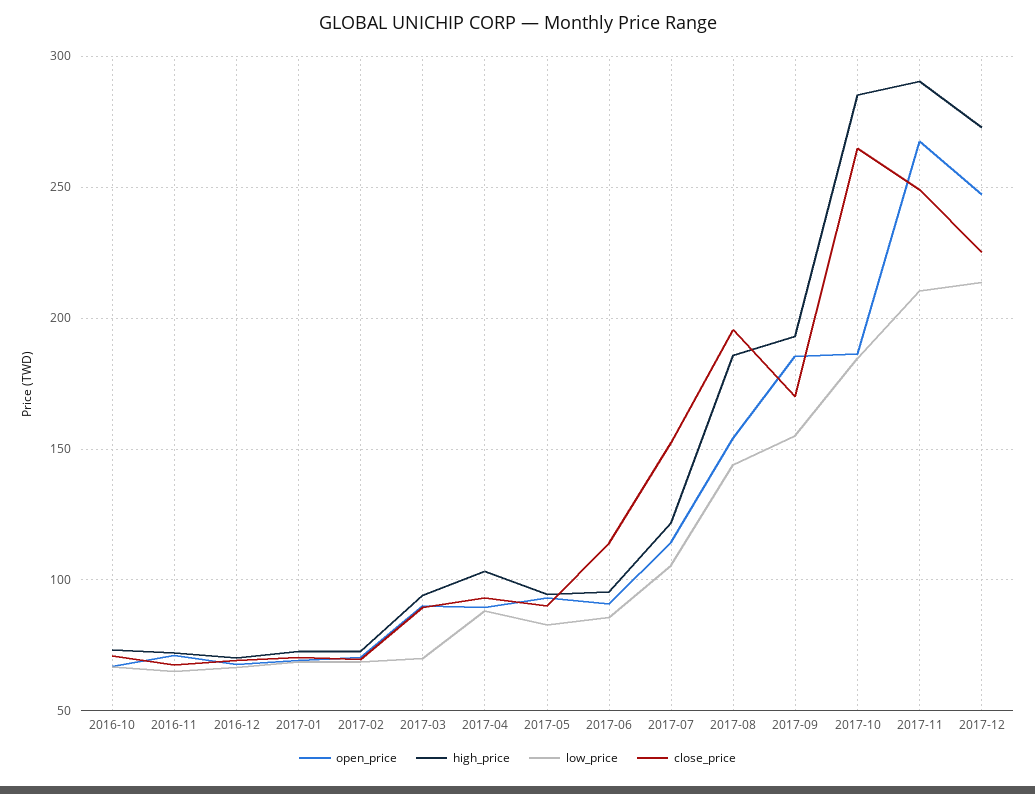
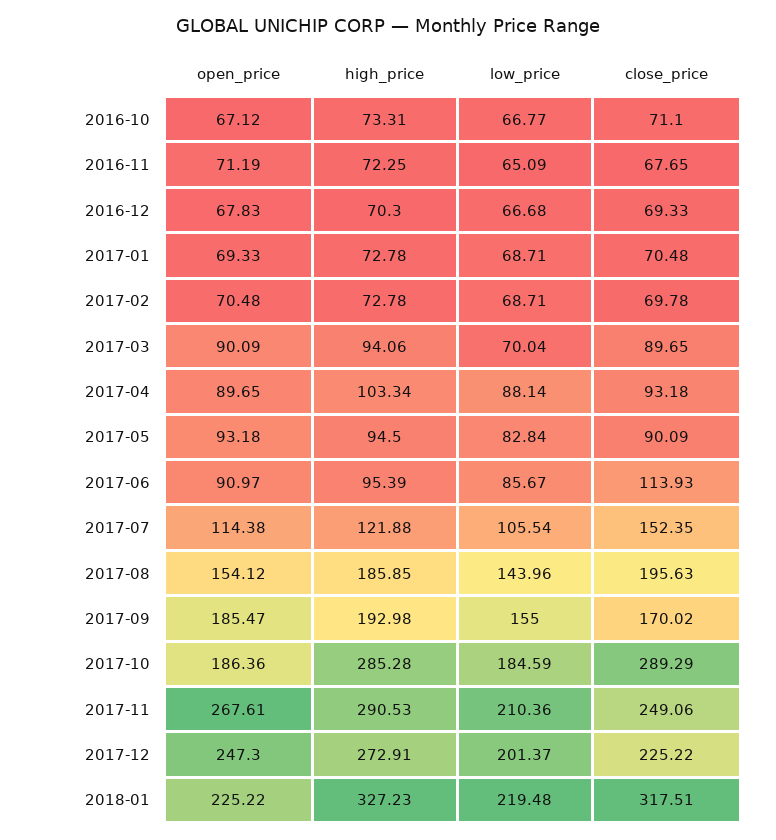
close_price, 2017-10: 265 -> 289.29
low_price, 2017-12: 215 -> 201.37
open_price, 2018-01: none -> 225.22
high_price, 2018-01: none -> 327.23
low_price, 2018-01: none -> 219.48
close_price, 2018-01: none -> 317.51

